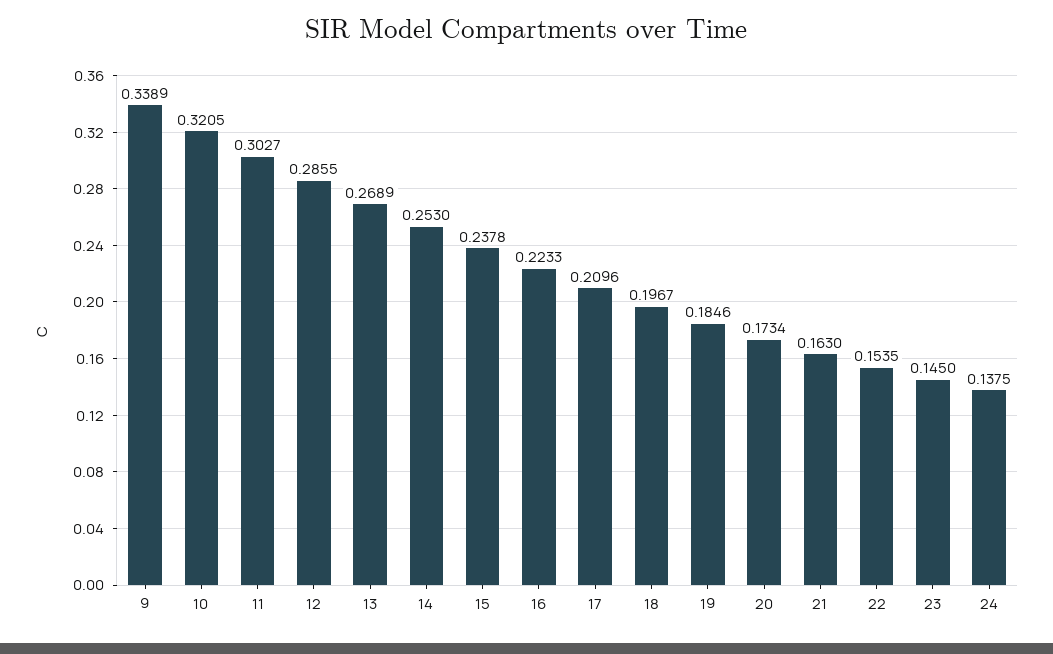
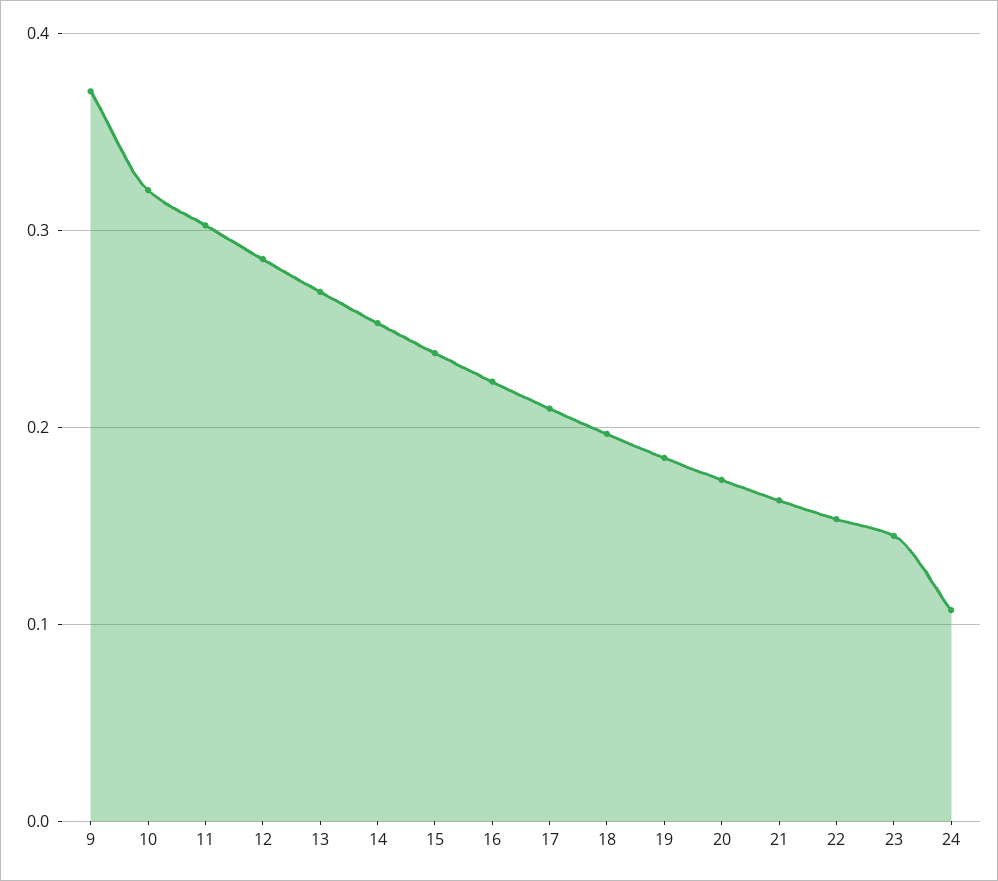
9: 0.3389 -> 0.37
24: 0.1375 -> 0.11

